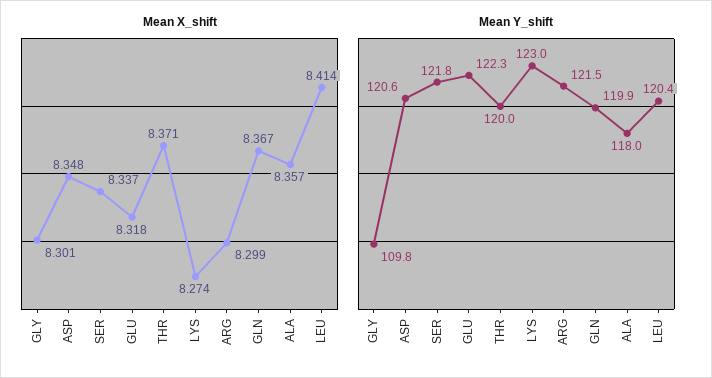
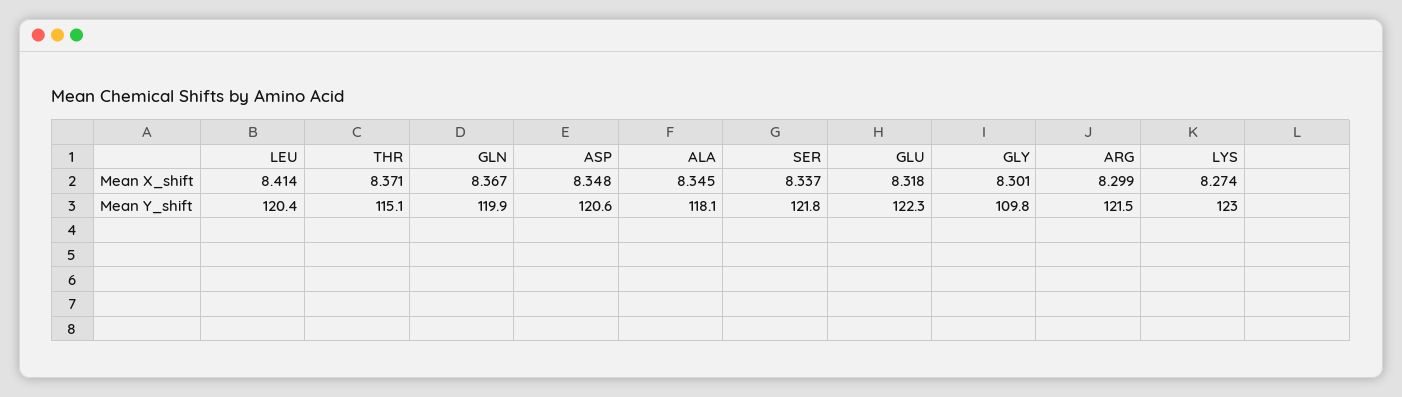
Mean X_shift, ALA: 8.357 -> 8.345
Mean Y_shift, THR: 120 -> 115.1
Mean Y_shift, ALA: 118 -> 118.1

